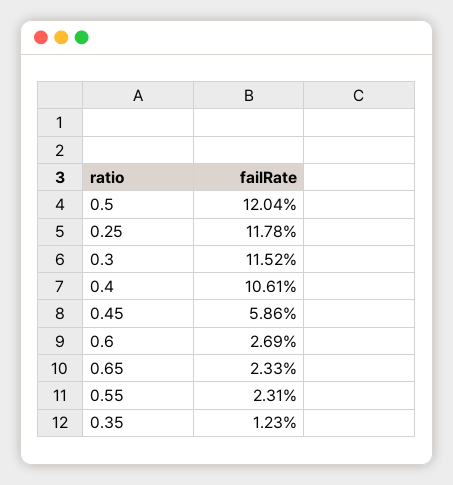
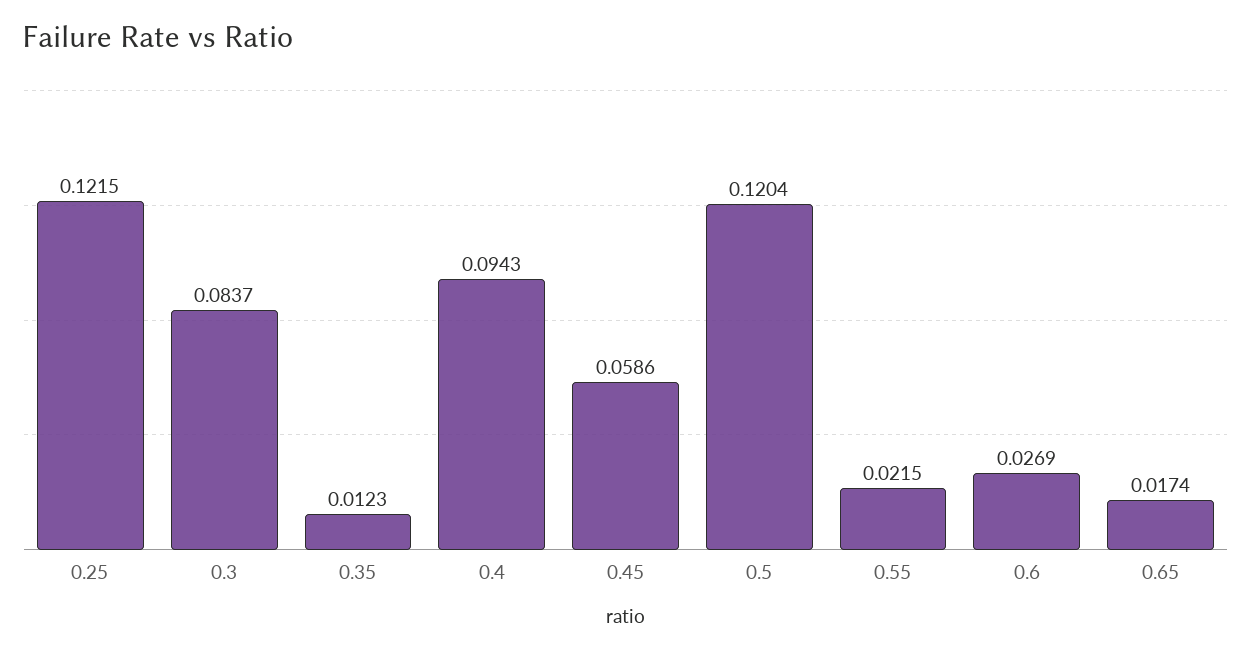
0.25: 0.1178 -> 0.1215
0.3: 0.1152 -> 0.0837
0.4: 0.1061 -> 0.0943
0.65: 0.0233 -> 0.0174
0.55: 0.0231 -> 0.0215

